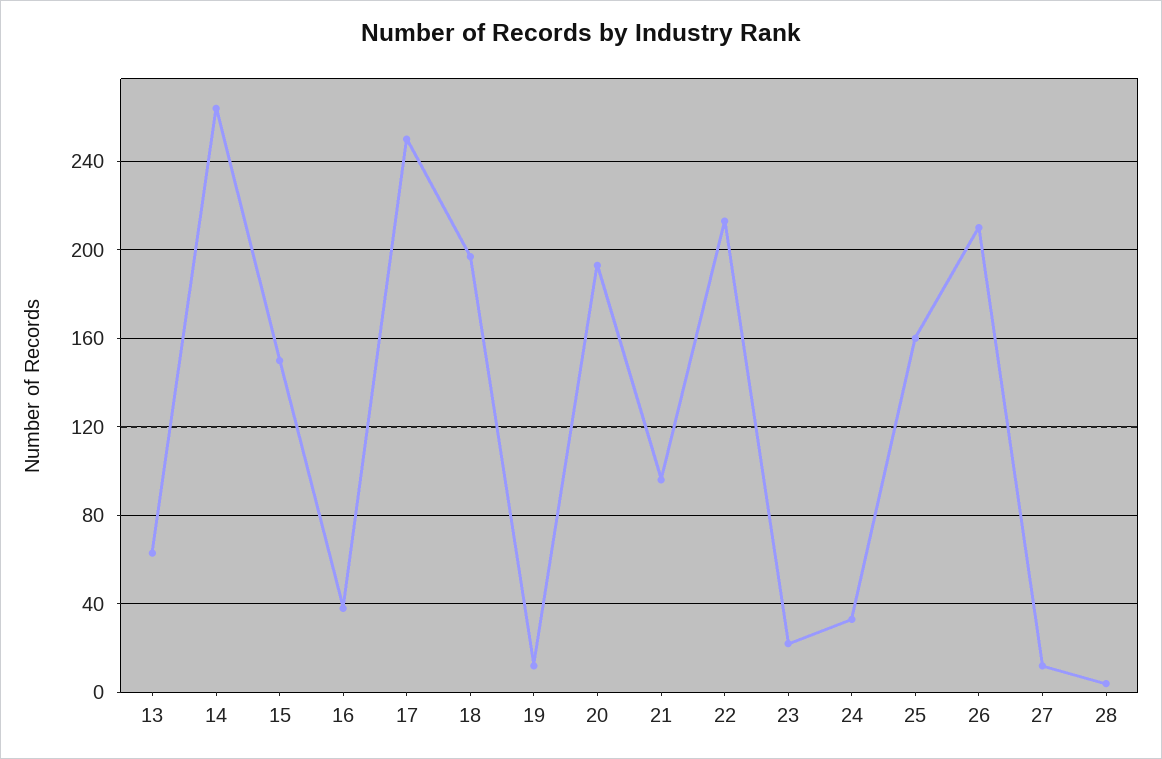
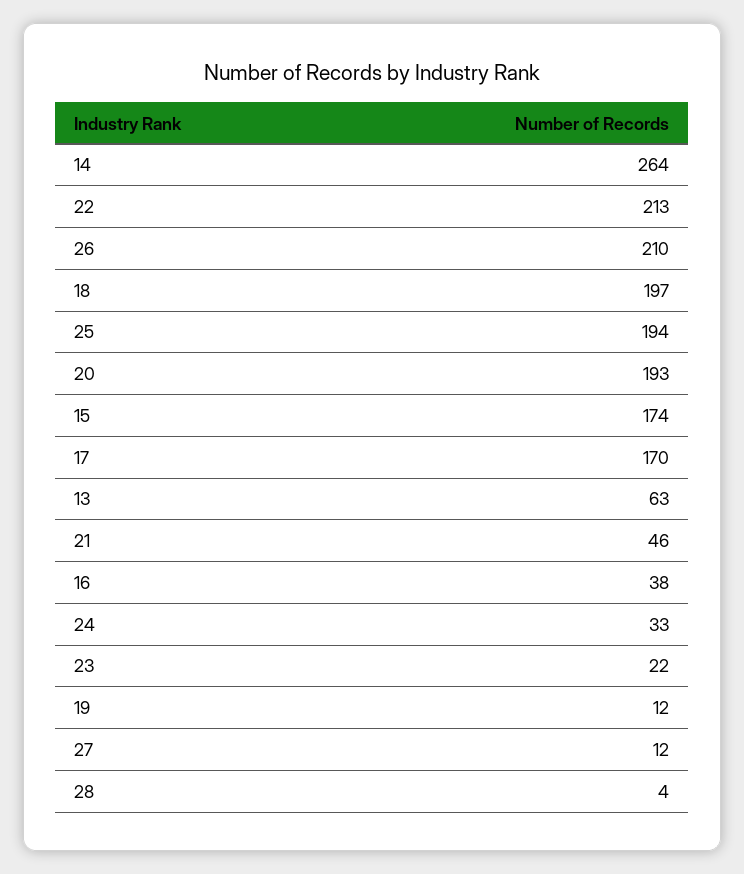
15: 150 -> 174
17: 250 -> 170
21: 95 -> 46
25: 160 -> 194

